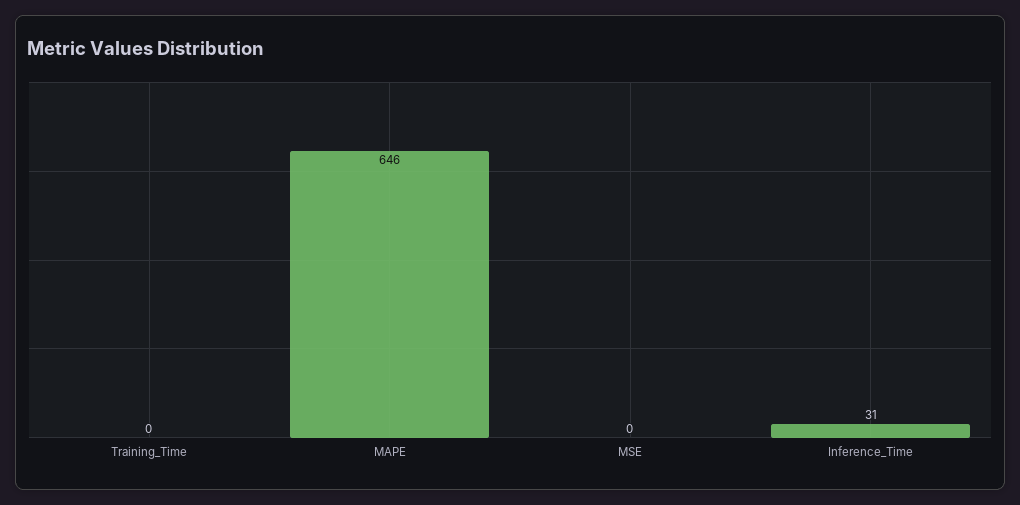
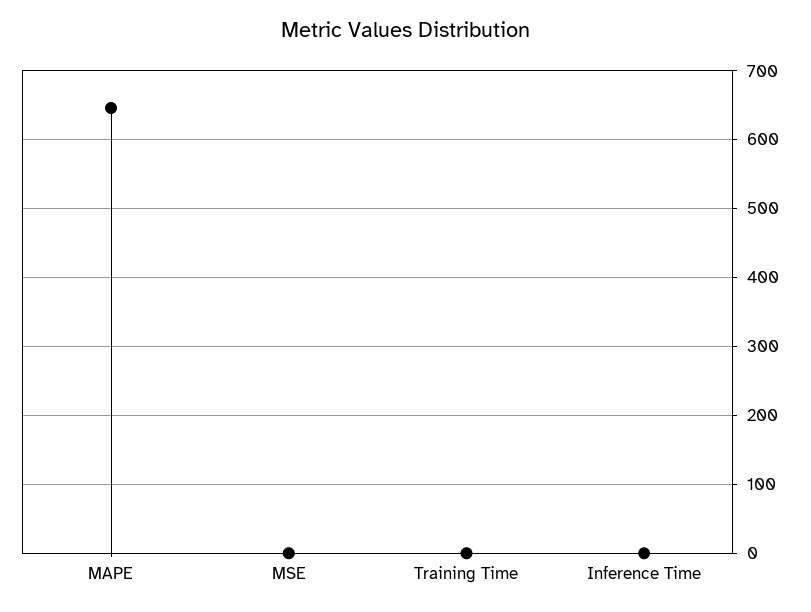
Inference_Time: 31 -> 0

